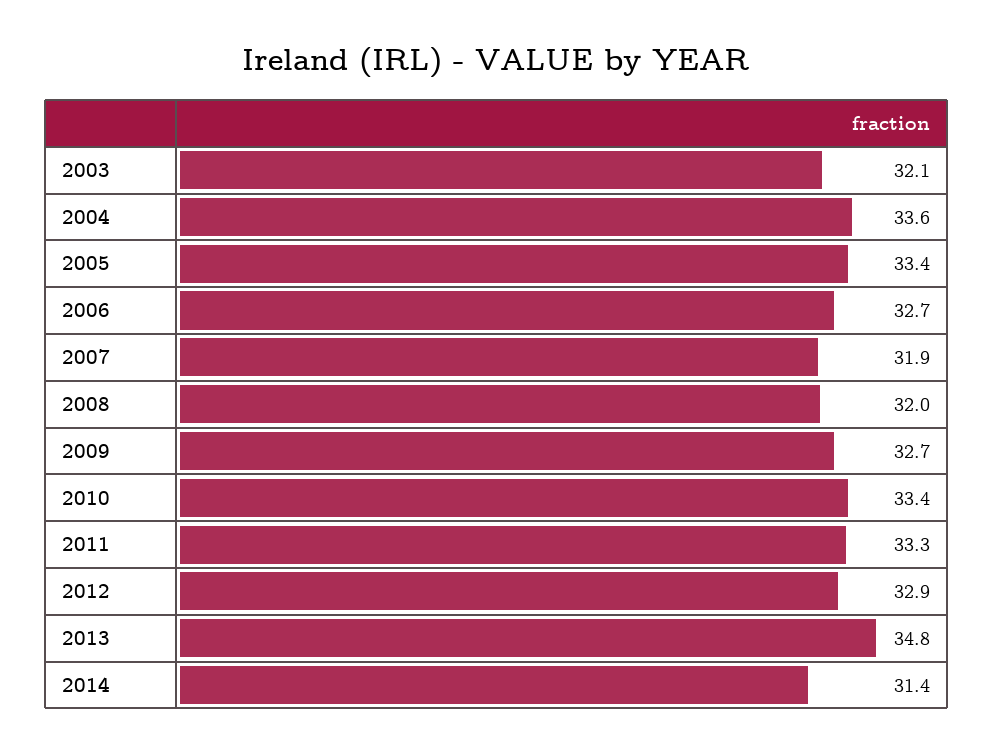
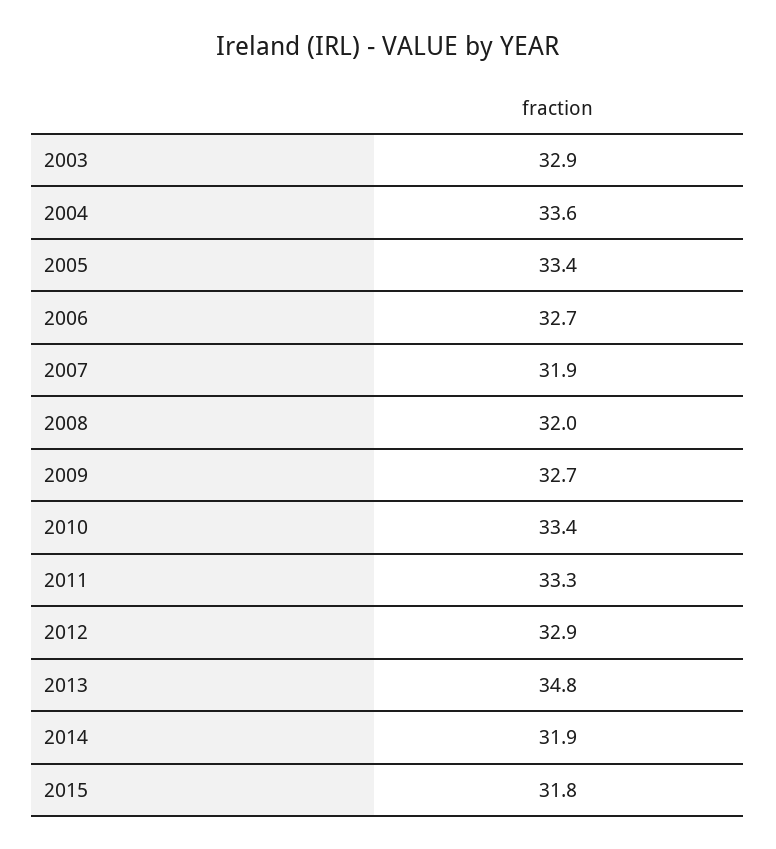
2003: 32.1 -> 32.9
2014: 31.4 -> 31.9
2015: none -> 31.8

